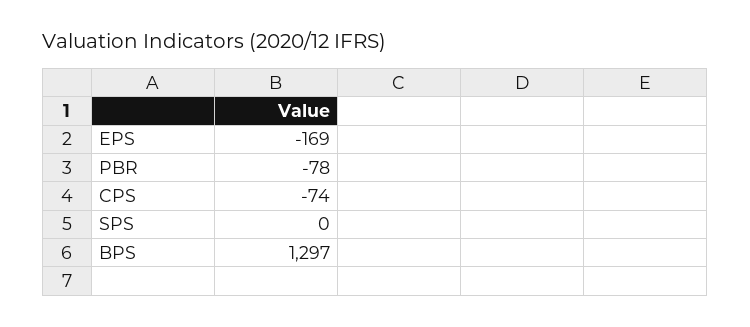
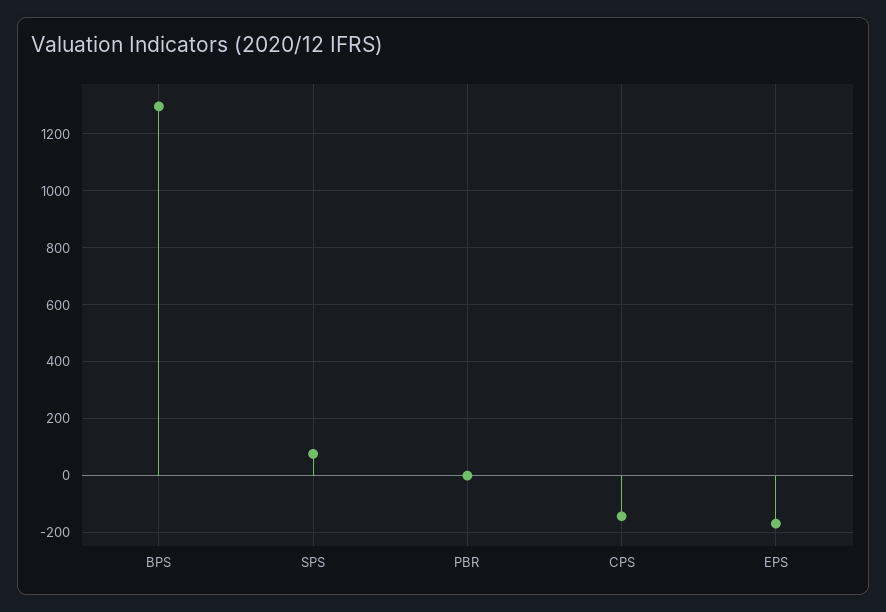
PBR: -78 -> 0
CPS: -74 -> -150
SPS: 0 -> 75

